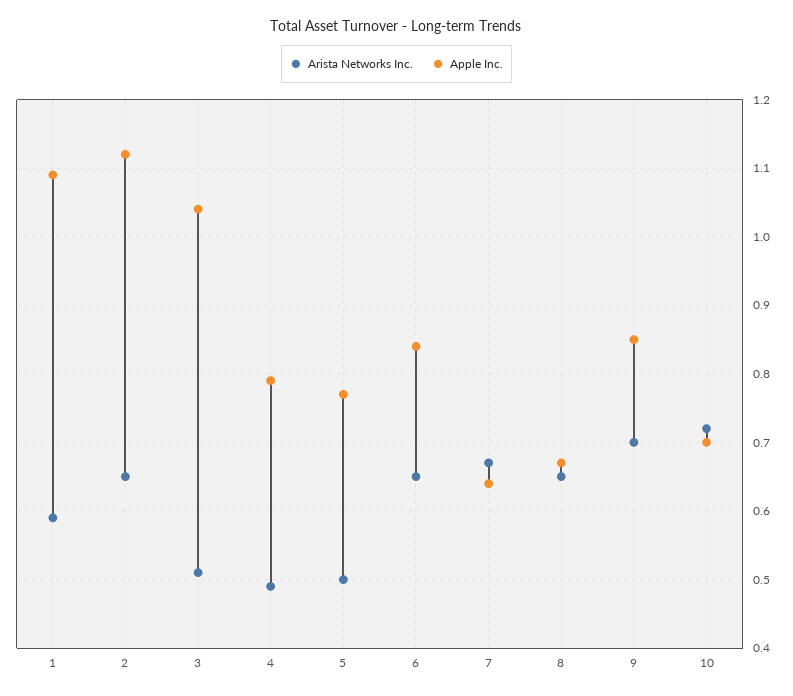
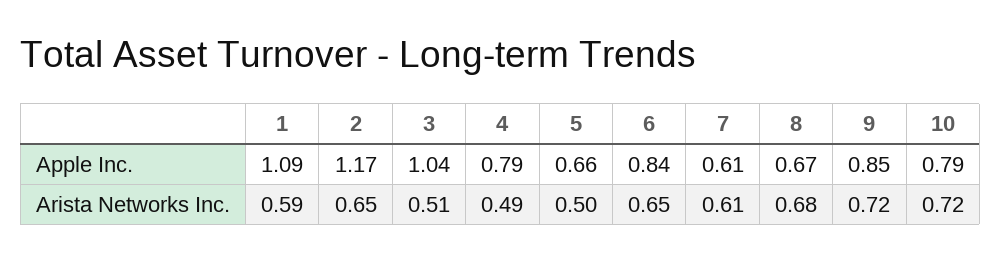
Apple Inc., 2: 1.12 -> 1.17
Apple Inc., 5: 0.77 -> 0.66
Arista Networks Inc., 7: 0.67 -> 0.61
Apple Inc., 7: 0.64 -> 0.61
Arista Networks Inc., 8: 0.65 -> 0.68
Arista Networks Inc., 9: 0.7 -> 0.72
Apple Inc., 10: 0.7 -> 0.79

